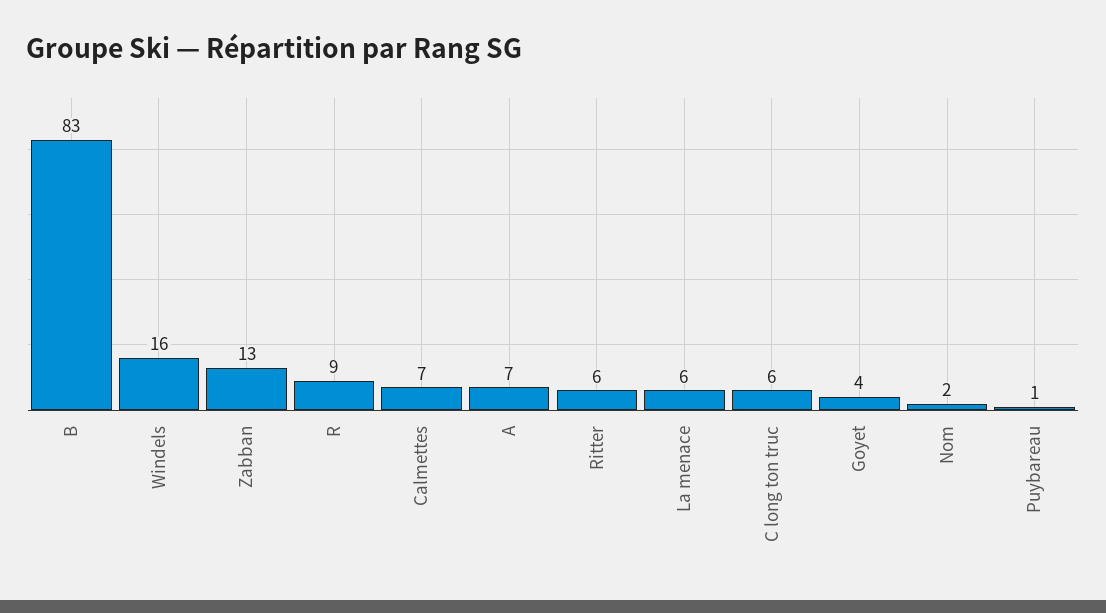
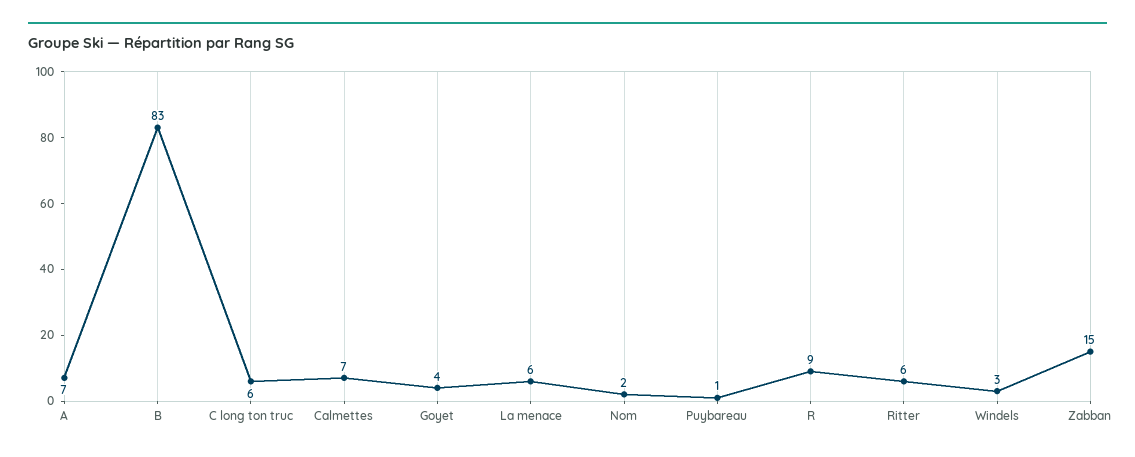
Windels: 16 -> 3
Zabban: 13 -> 15

